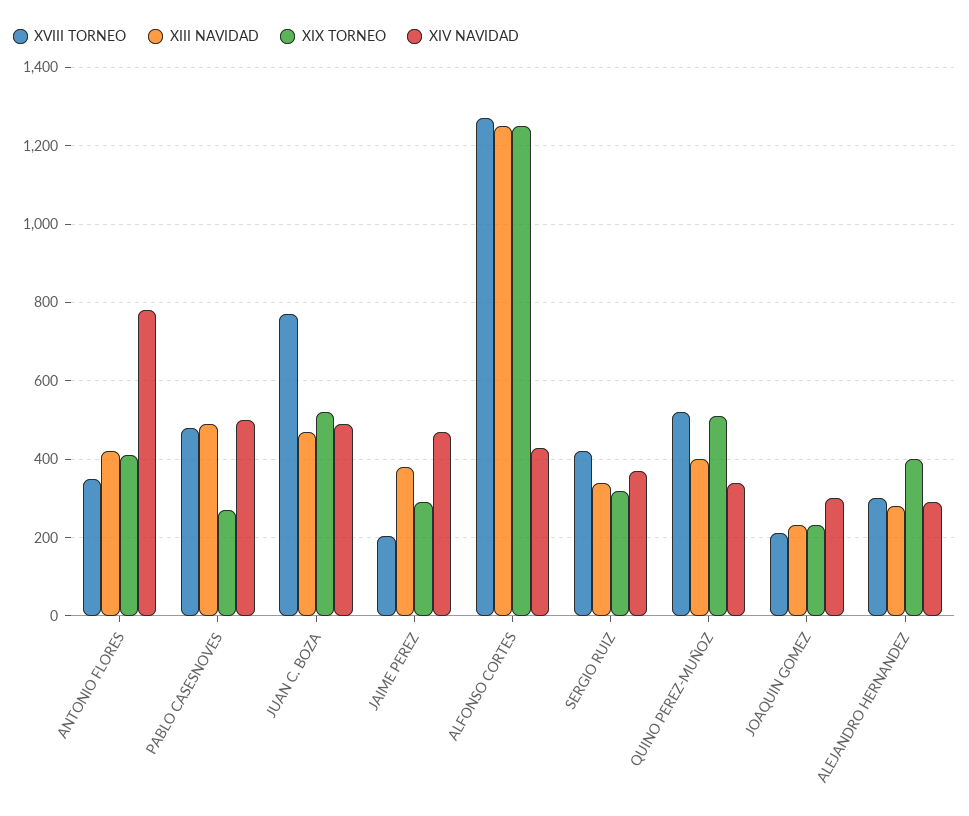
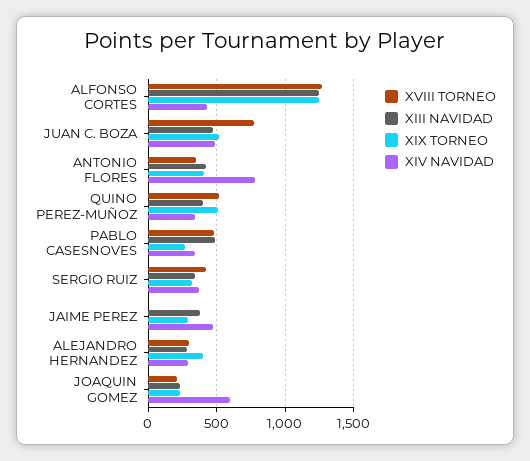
XIV NAVIDAD, PABLO CASESNOVES: 500 -> 350
XVIII TORNEO, JAIME PEREZ: 200 -> 0
XIV NAVIDAD, JOAQUIN GOMEZ: 300 -> 600

